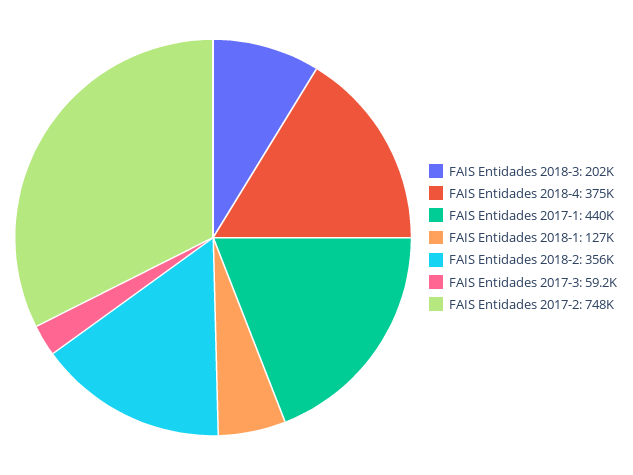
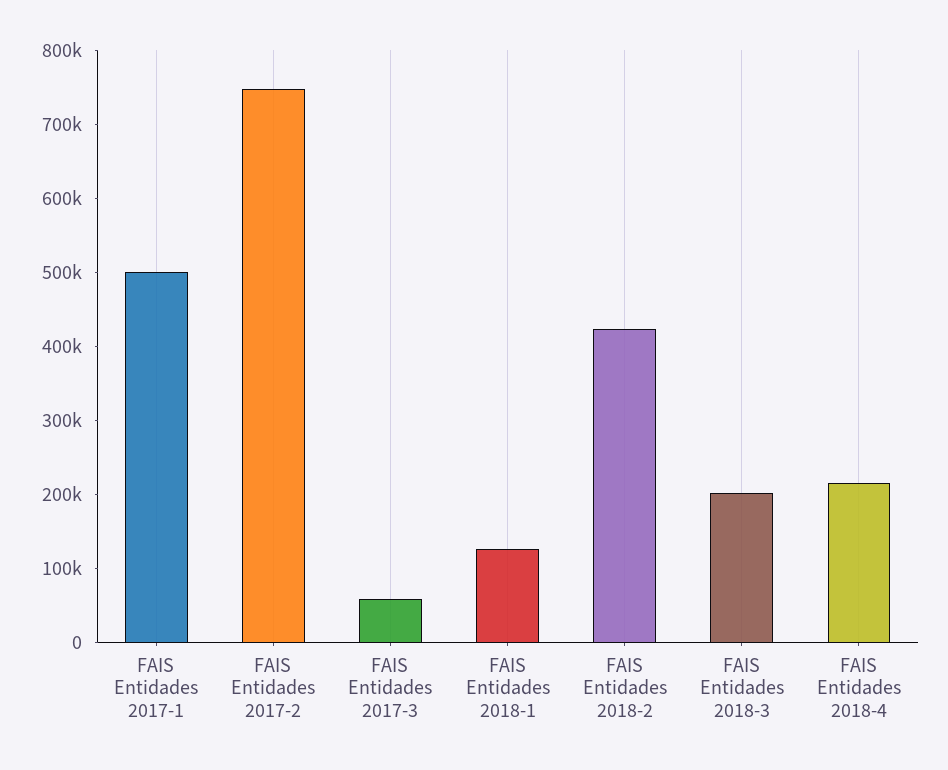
FAIS Entidades 2018-4: 375000 -> 220000
FAIS Entidades 2017-1: 440000 -> 500000
FAIS Entidades 2018-2: 356000 -> 420000

